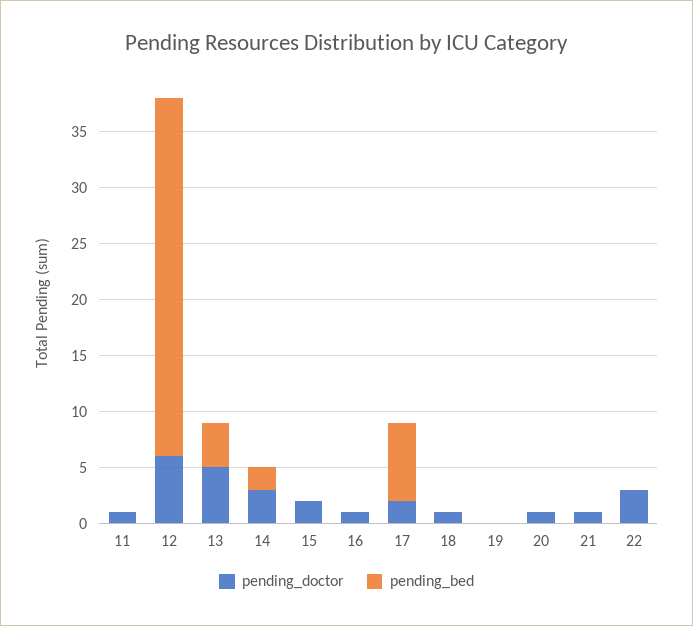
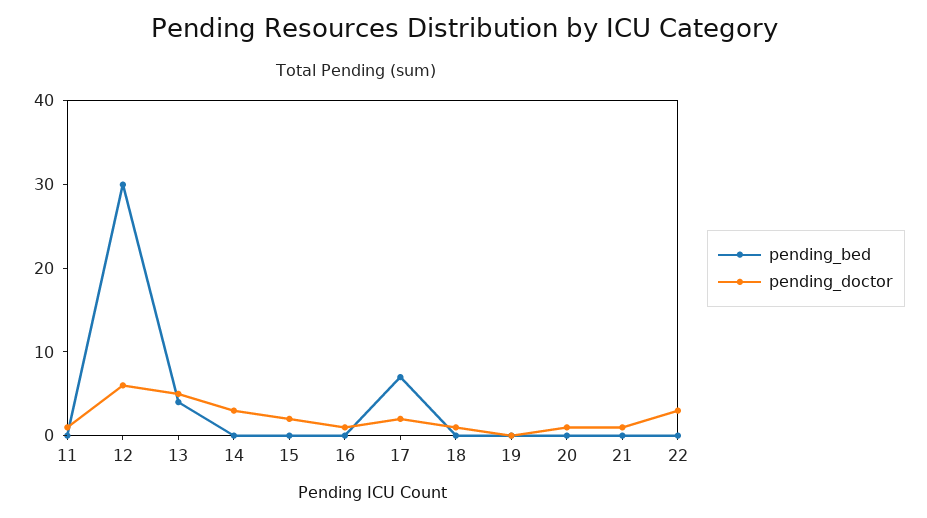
pending_bed, 12: 32 -> 30
pending_bed, 14: 2 -> 0

